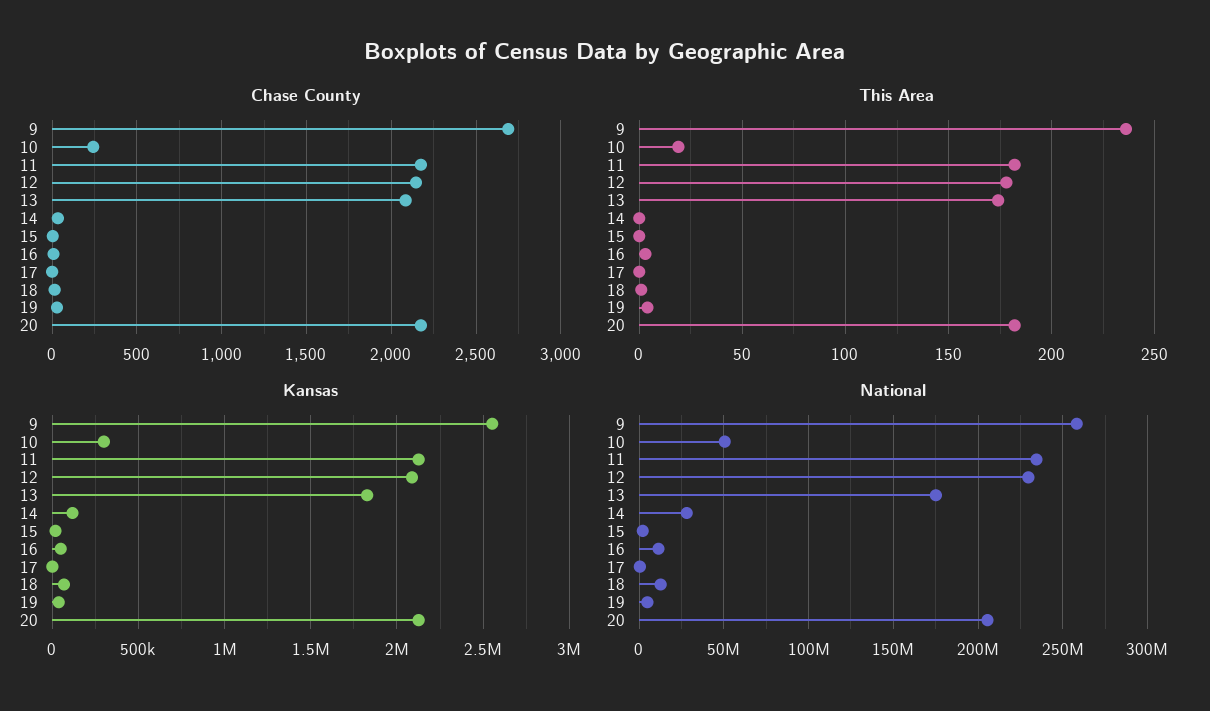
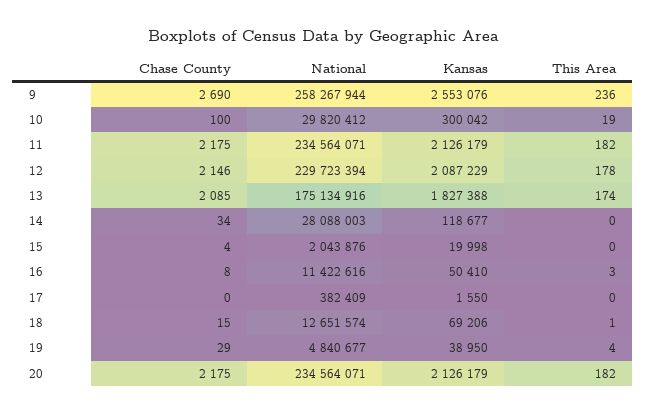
Chase County, 10: 250 -> 100
National, 10: 50000000 -> 29820412
National, 20: 205000000 -> 234564071

